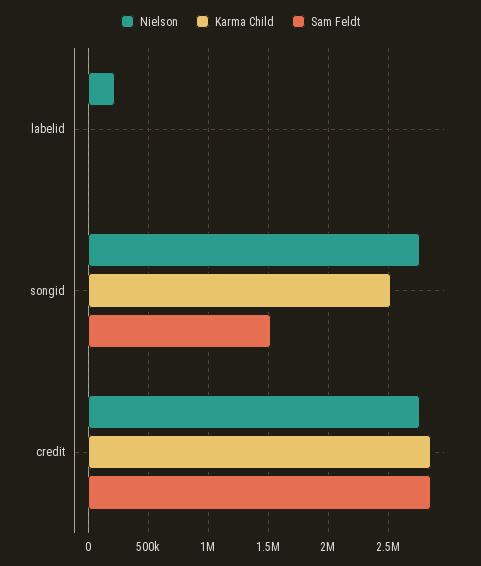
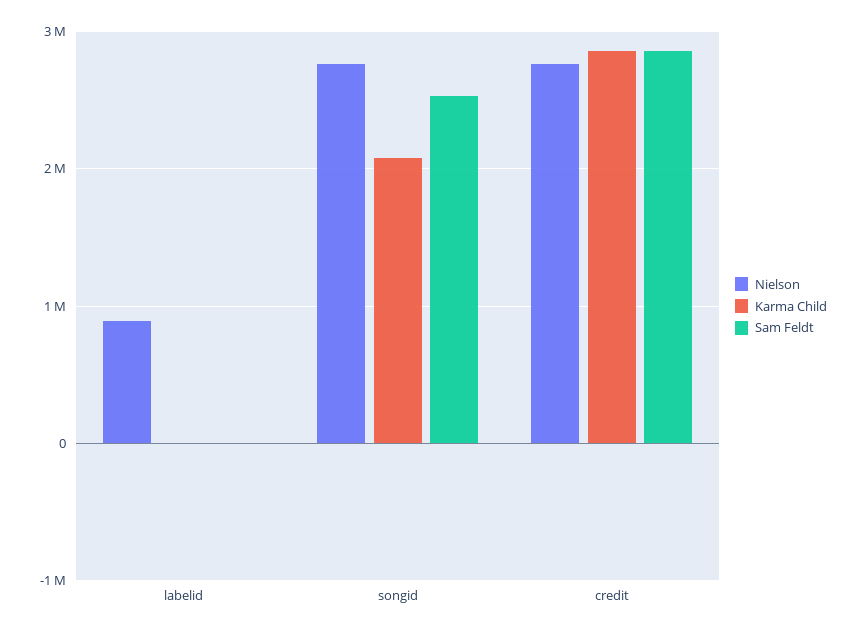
Nielson, labelid: 200000 -> 900000
Karma Child, songid: 2500000 -> 2100000
Sam Feldt, songid: 1500000 -> 2500000

